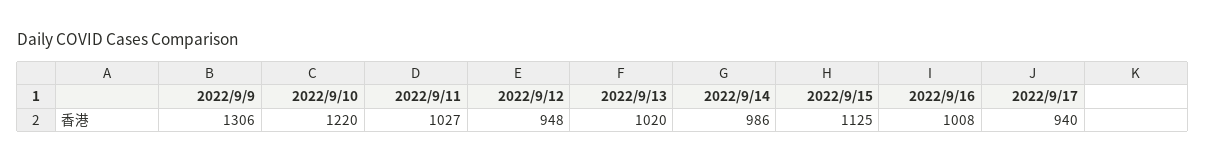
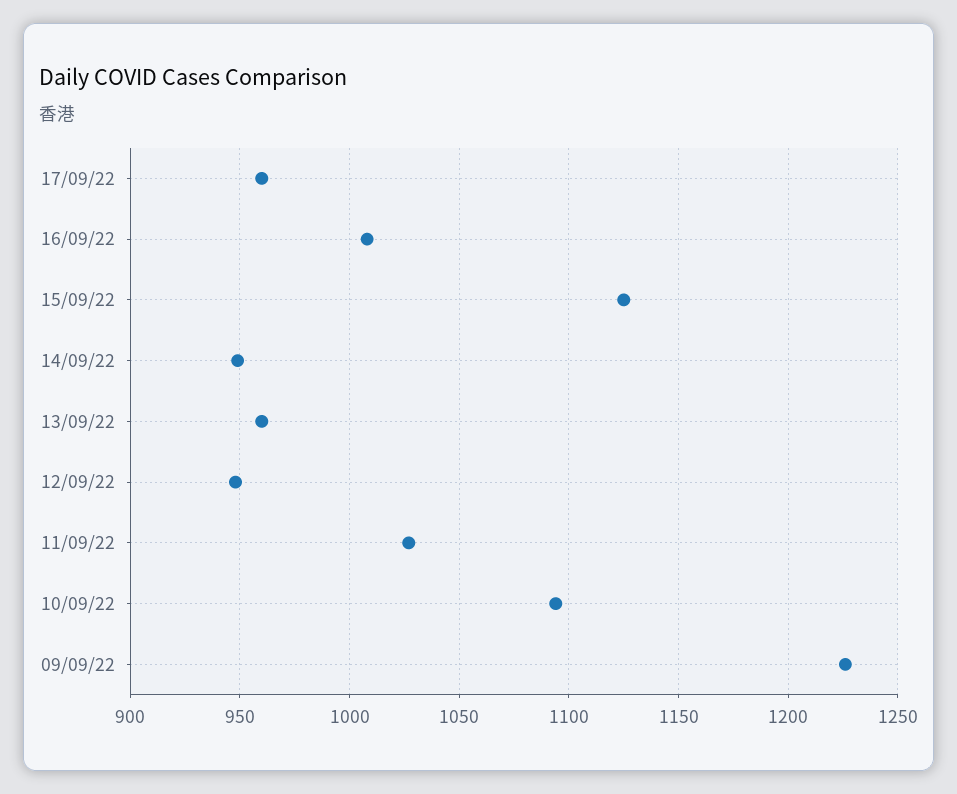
2022/9/9: 1306 -> 1225
2022/9/10: 1220 -> 1095
2022/9/13: 1020 -> 960
2022/9/14: 986 -> 950
2022/9/17: 940 -> 960

